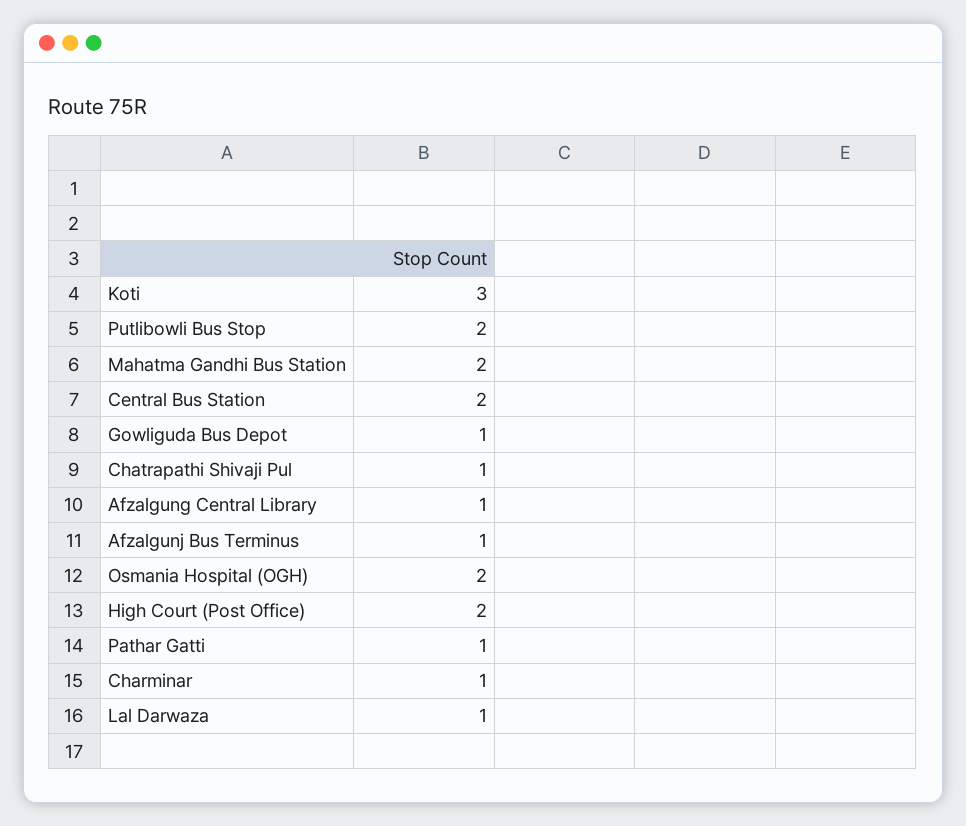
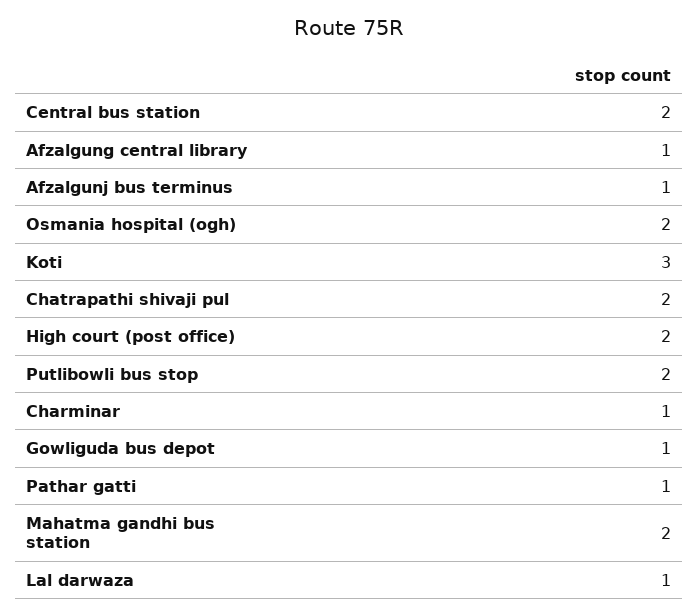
Chatrapathi Shivaji Pul: 1 -> 2

